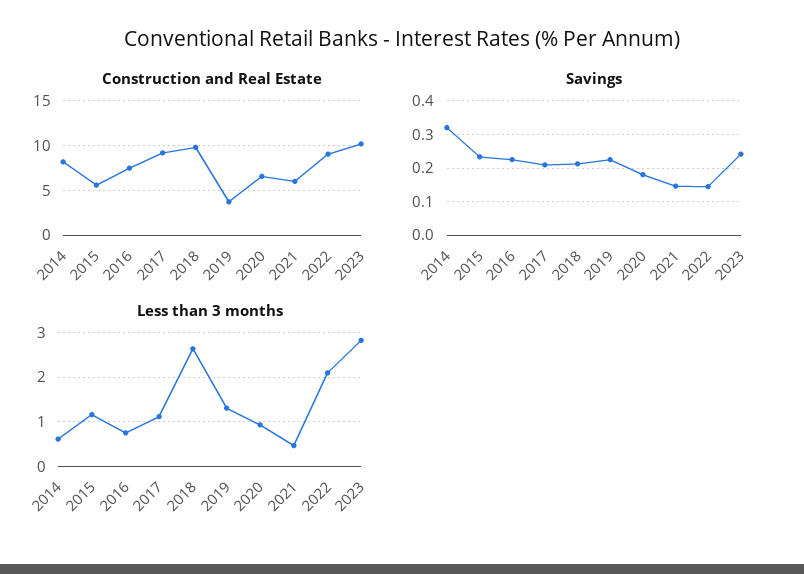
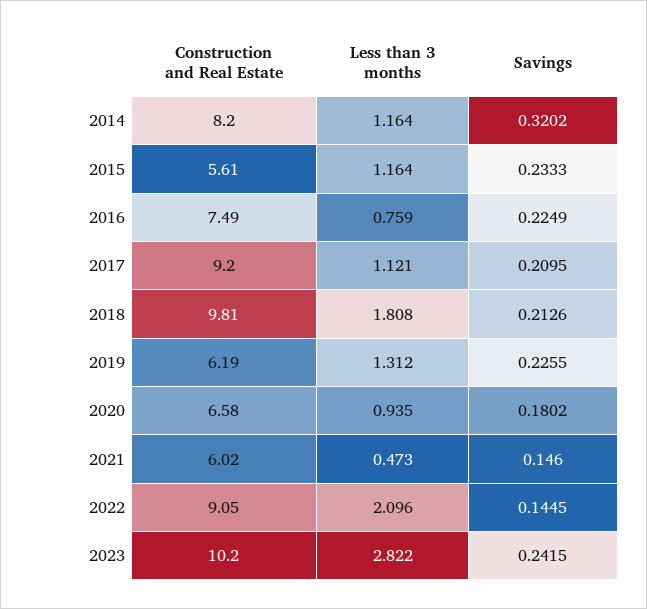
Construction and Real Estate, 2019: 4 -> 6.19
Less than 3 months, 2014: 0.6 -> 1.164
Less than 3 months, 2018: 2.6 -> 1.808

